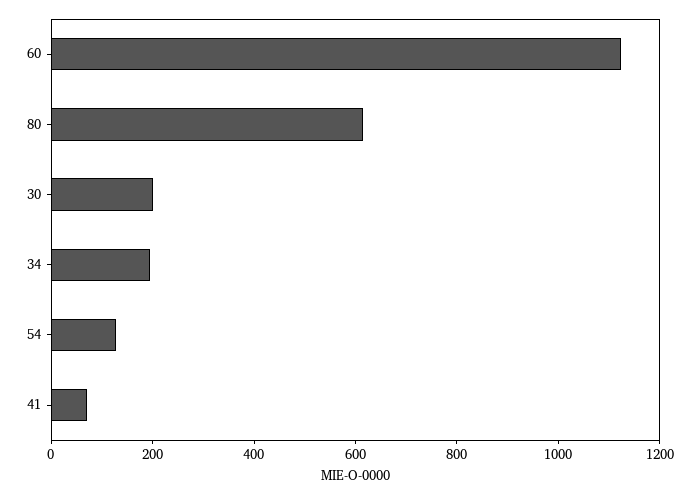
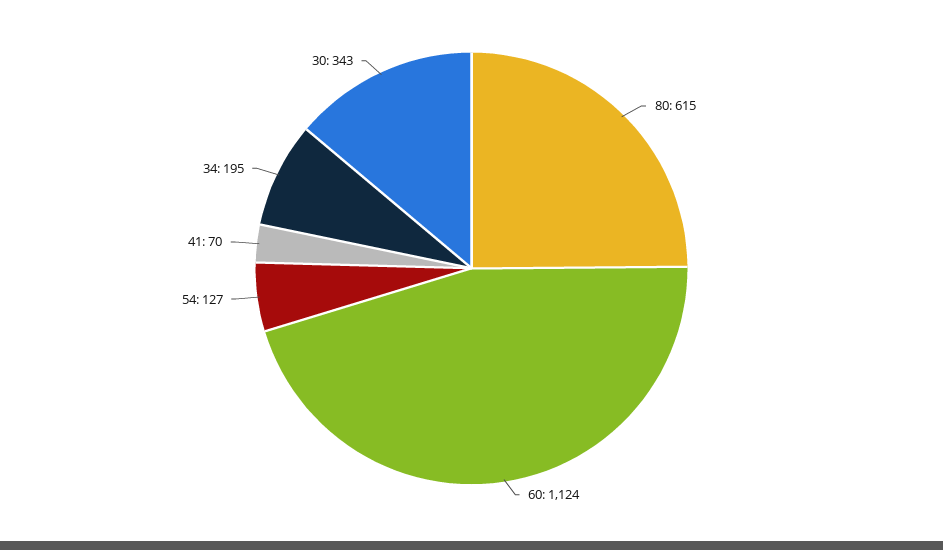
30: 200 -> 343

